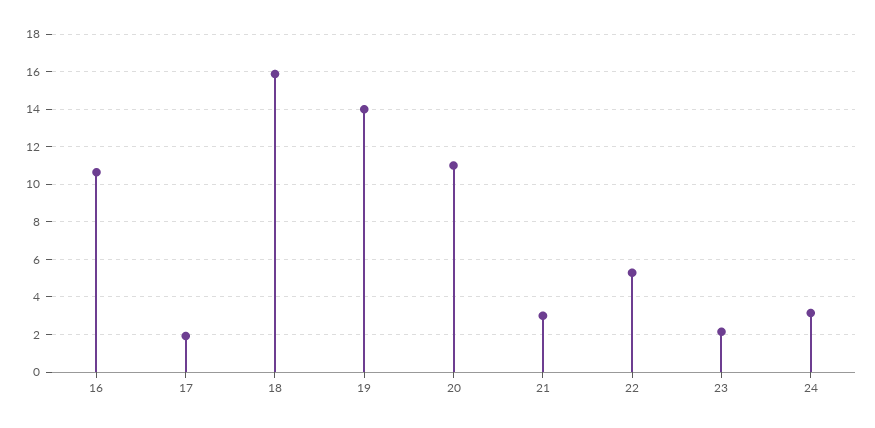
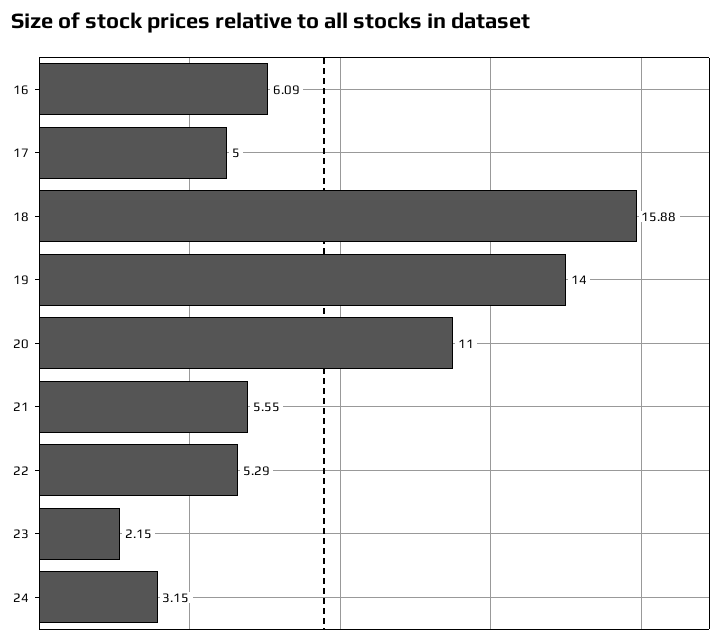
16: 10.5 -> 6.09
17: 2 -> 5
21: 3 -> 5.55

